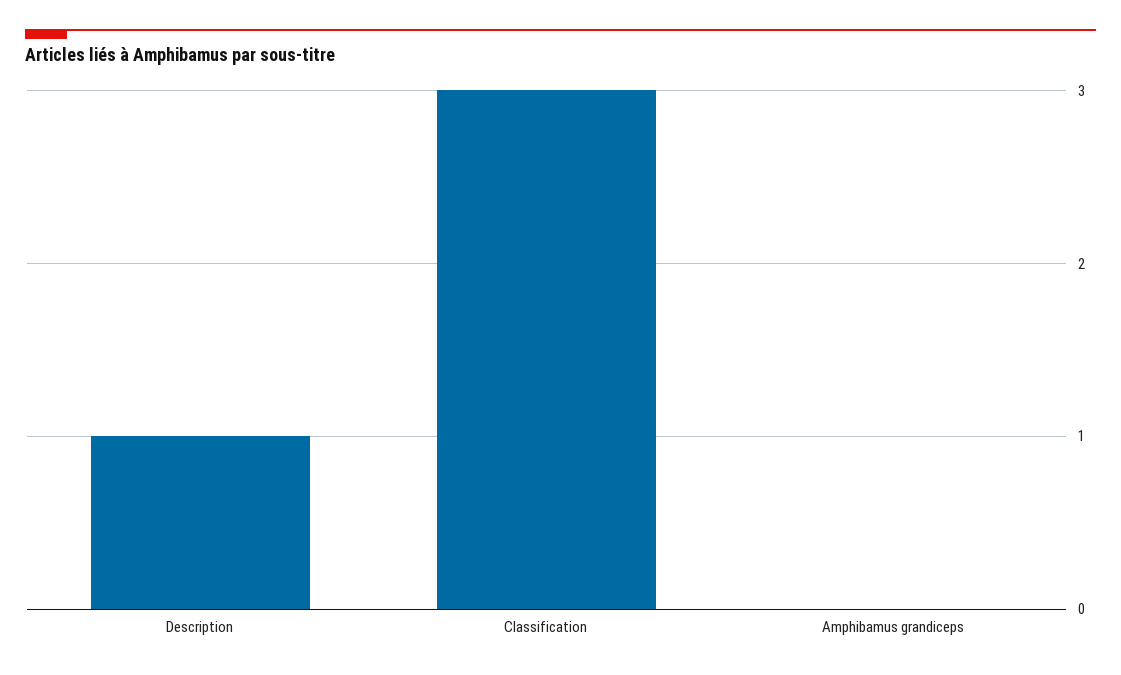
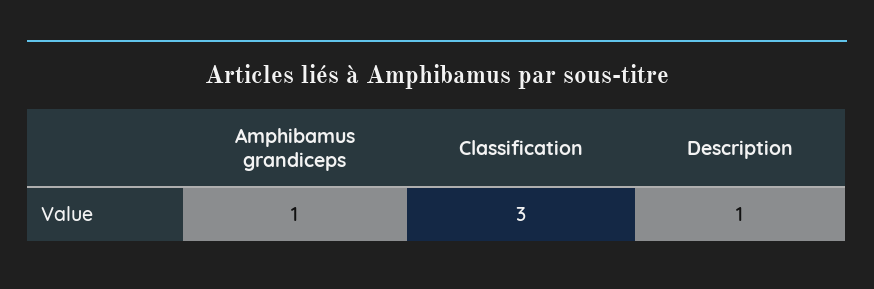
Amphibamus grandiceps: 0 -> 1

